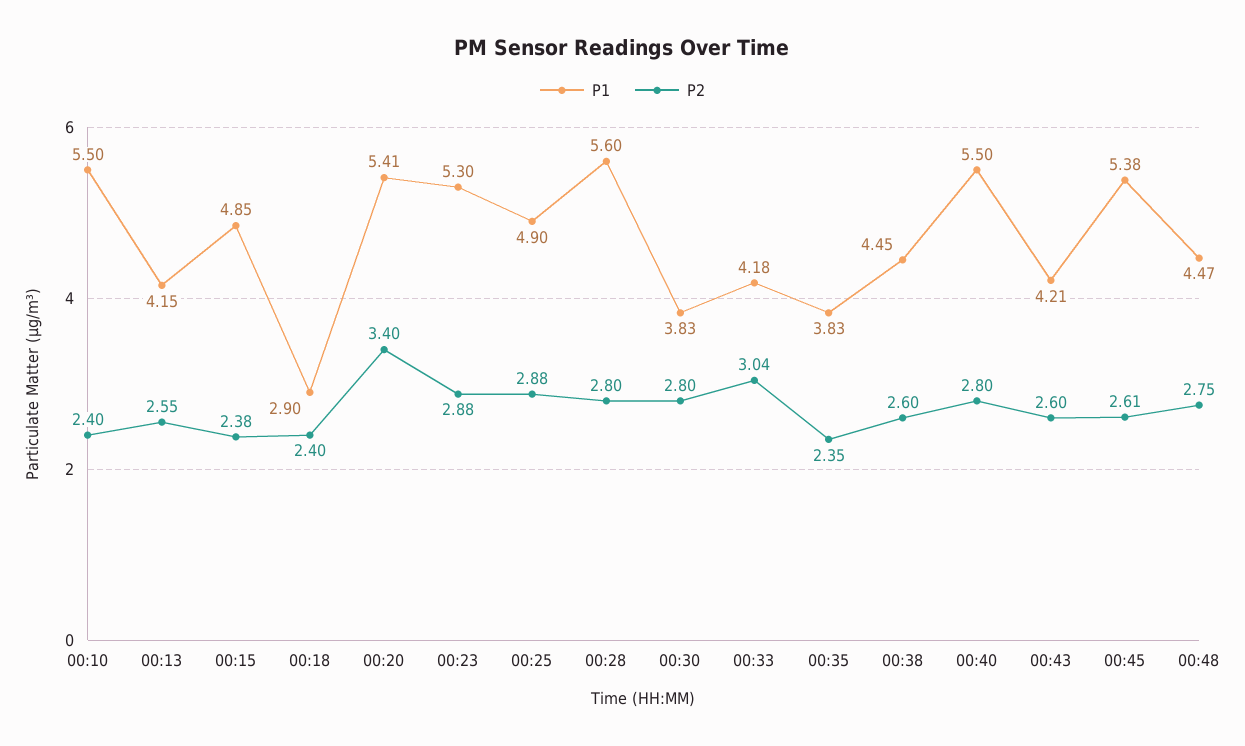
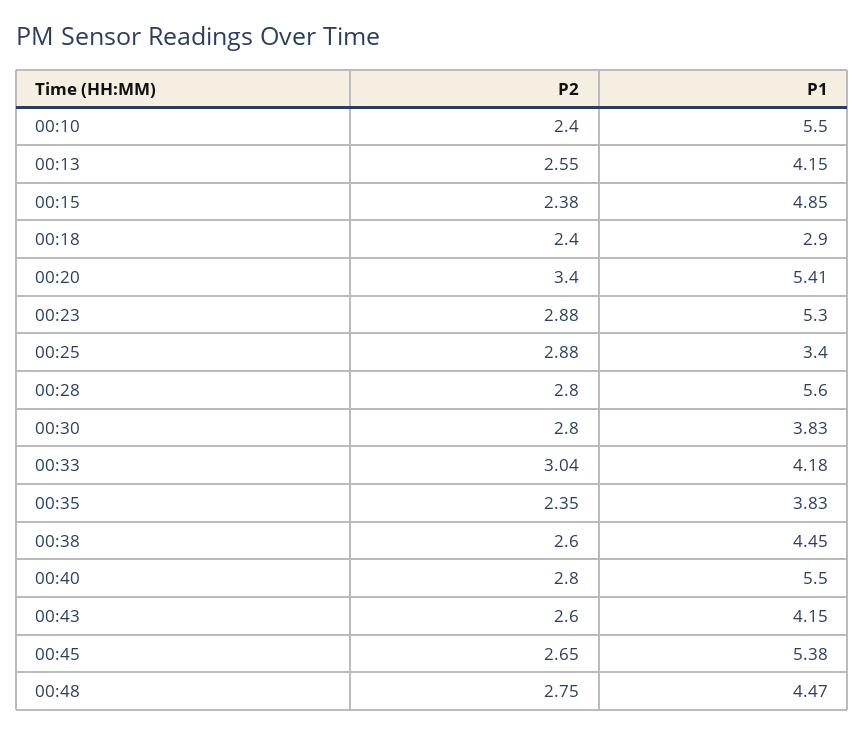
P1, 00:25: 4.9 -> 3.4
P1, 00:43: 4.21 -> 4.15
P2, 00:45: 2.61 -> 2.65

